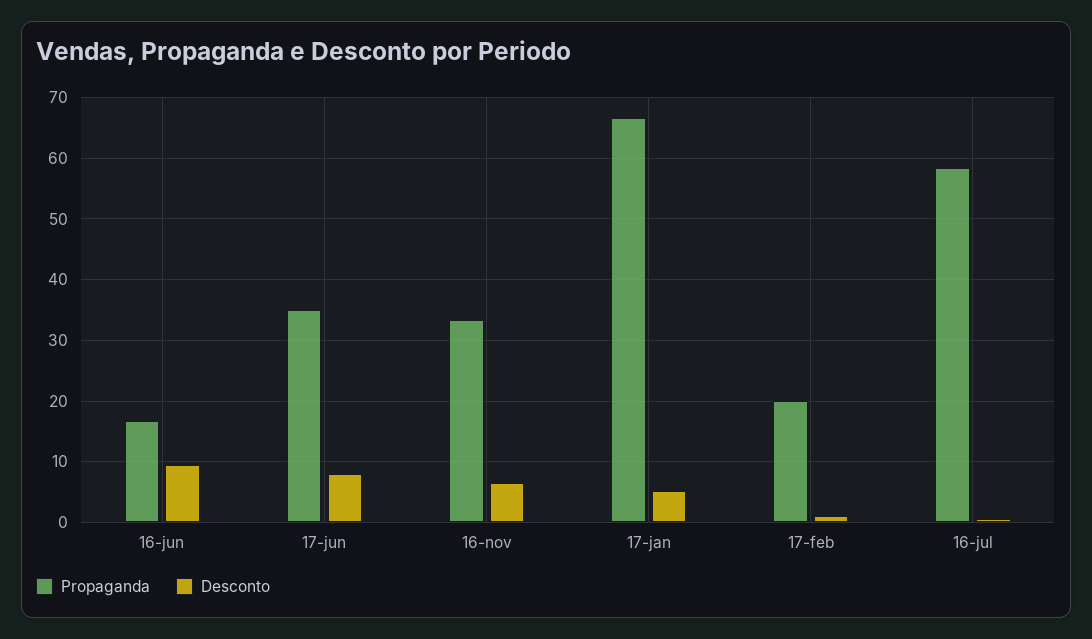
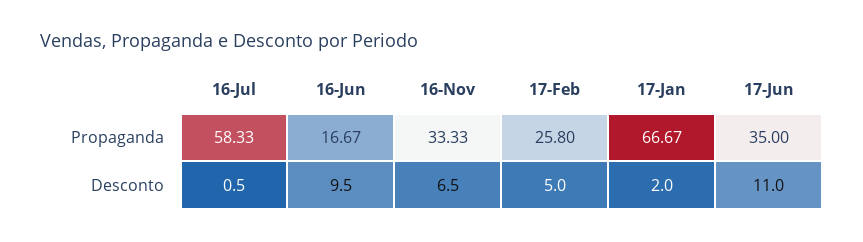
Desconto, 17-jun: 8 -> 11
Desconto, 17-jan: 5 -> 2
Propaganda, 17-feb: 20 -> 25.8
Desconto, 17-feb: 1 -> 5

